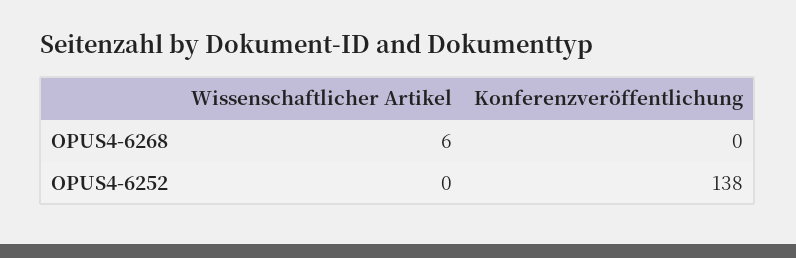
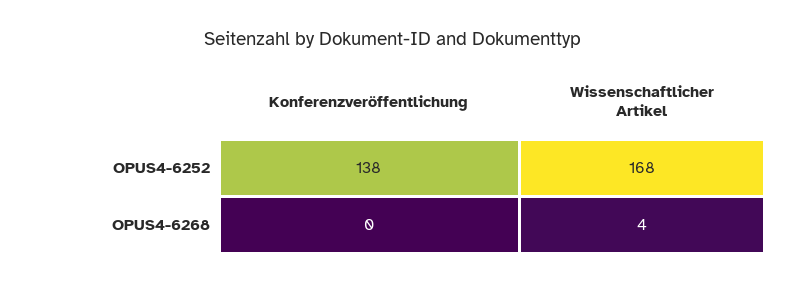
Wissenschaftlicher Artikel, OPUS4-6268: 6 -> 4
Wissenschaftlicher Artikel, OPUS4-6252: 0 -> 168

